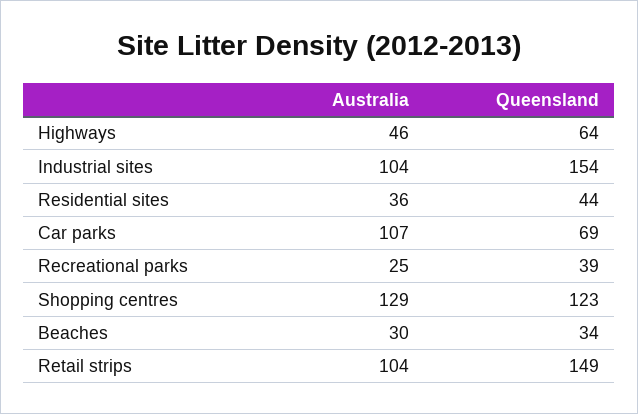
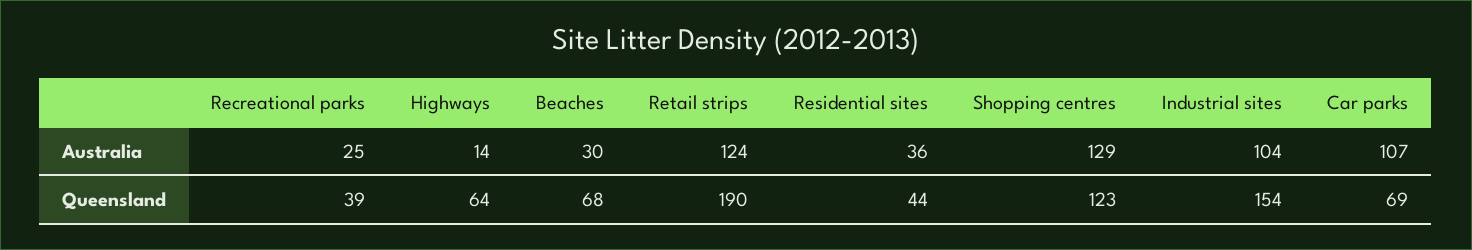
Australia, Highways: 46 -> 14
Queensland, Beaches: 34 -> 68
Australia, Retail strips: 104 -> 124
Queensland, Retail strips: 149 -> 190

